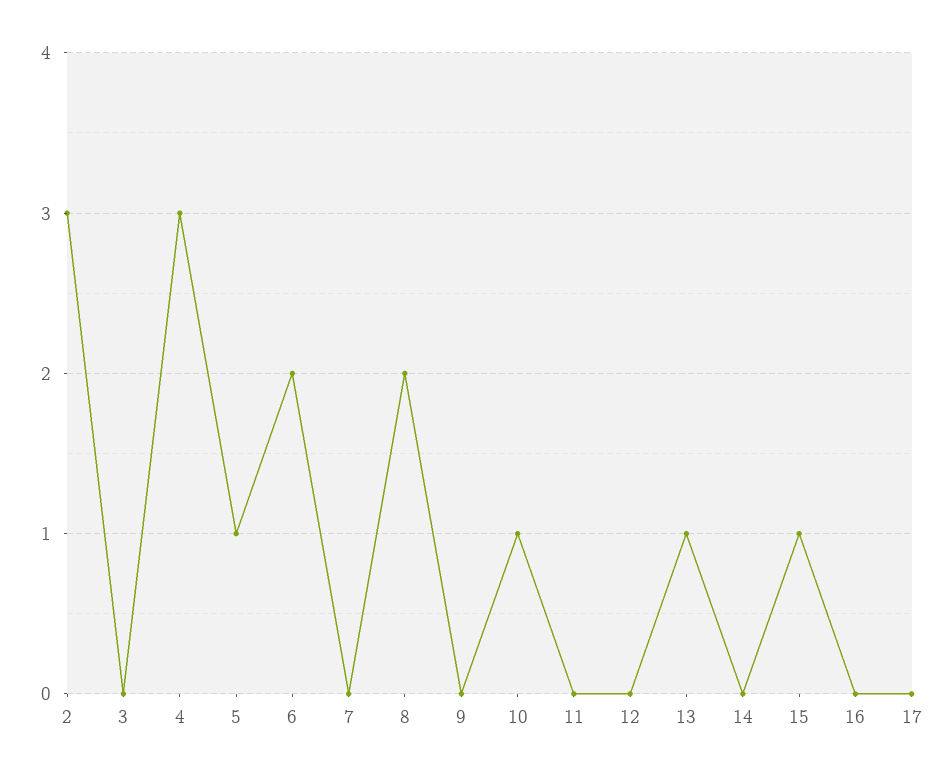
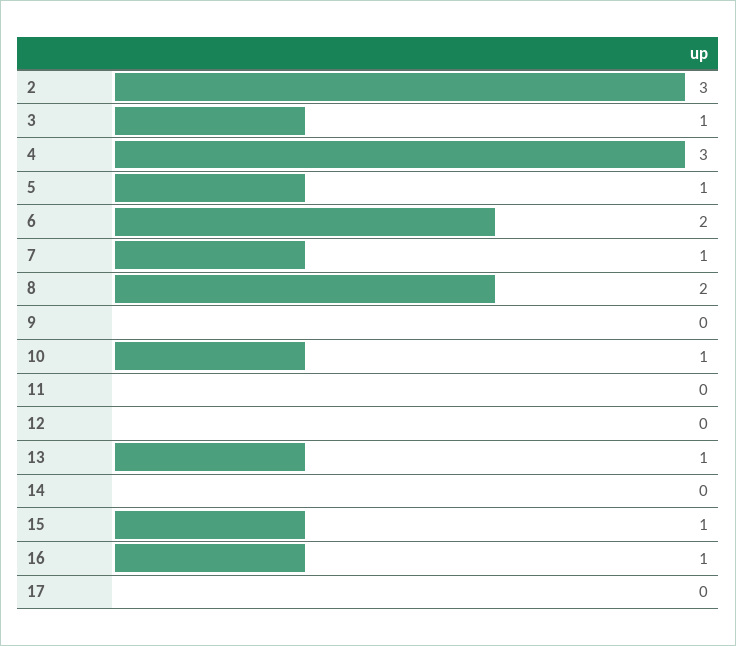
3: 0 -> 1
7: 0 -> 1
16: 0 -> 1

